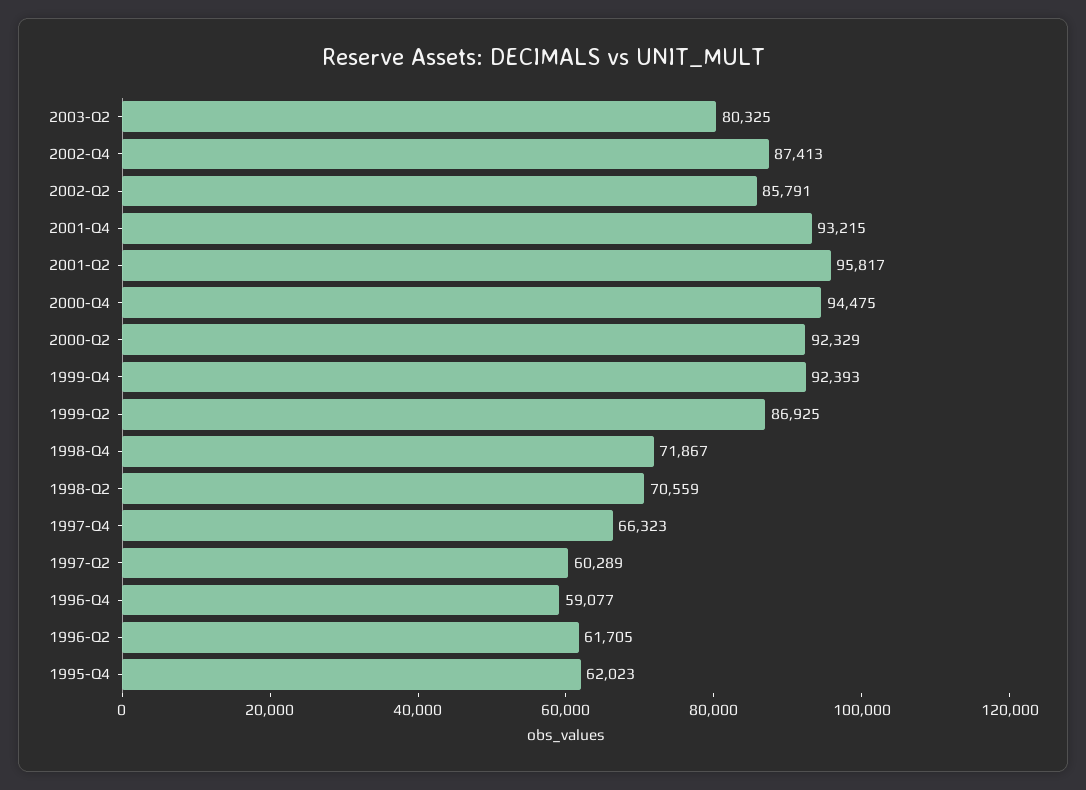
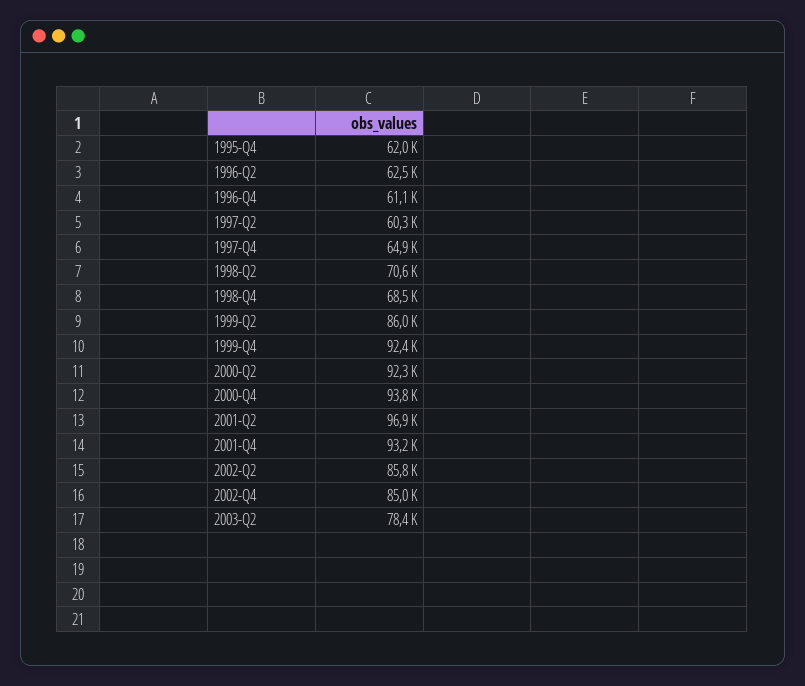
2003-Q2: 80325 -> 78400
2002-Q4: 87413 -> 85000
2001-Q2: 95817 -> 96900
2000-Q4: 94475 -> 93800
1999-Q2: 86925 -> 86000
1998-Q4: 71867 -> 68500
1997-Q4: 66323 -> 64900
1996-Q4: 59077 -> 61100
1996-Q2: 61705 -> 62500

